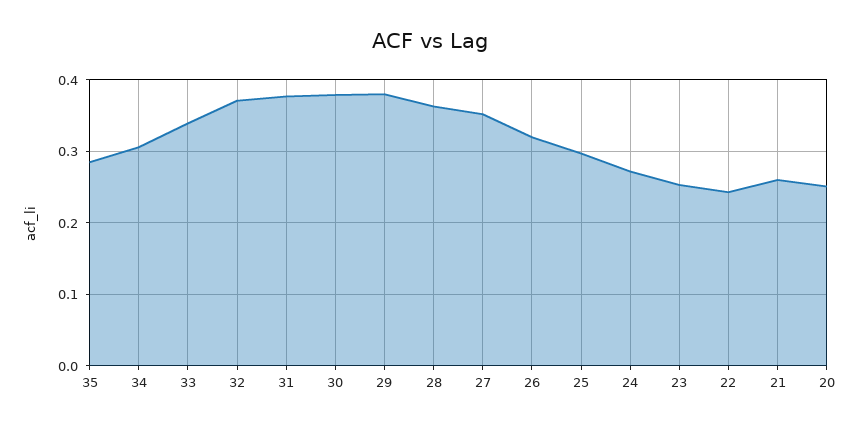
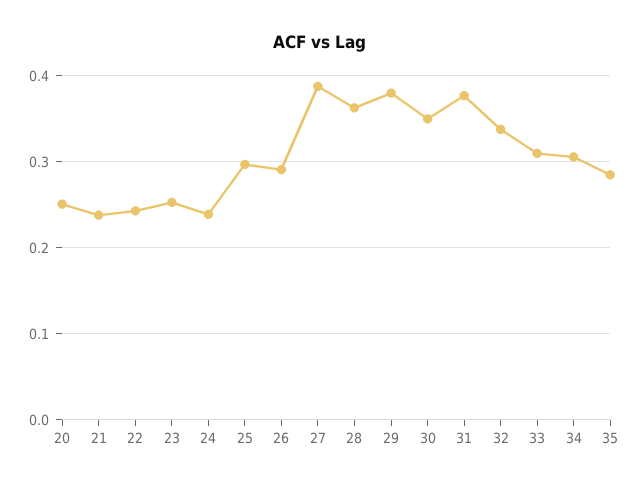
33: 0.34 -> 0.31
32: 0.37 -> 0.34
30: 0.38 -> 0.35
27: 0.35 -> 0.39
26: 0.32 -> 0.29
24: 0.27 -> 0.24
21: 0.26 -> 0.24

